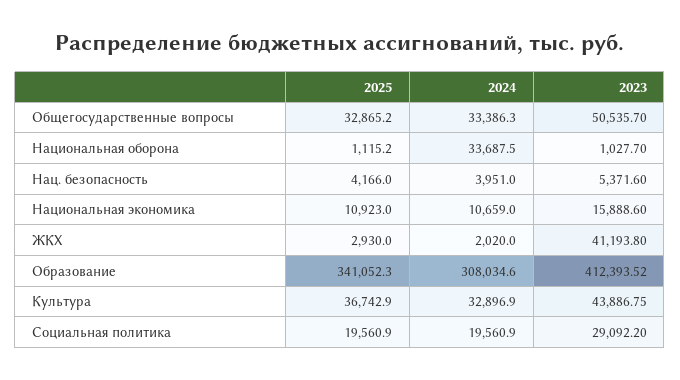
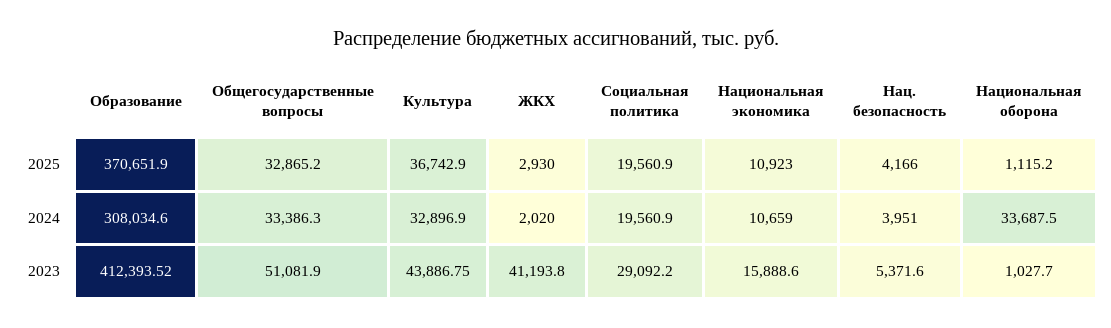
2023, Общегосударственные вопросы: 50535.7 -> 51081.9
2025, Образование: 341052.3 -> 370651.9

